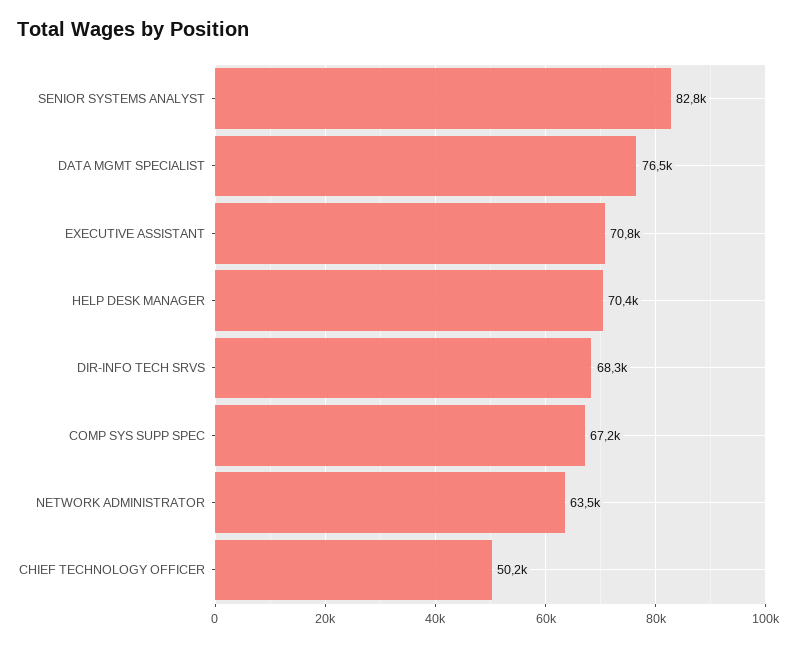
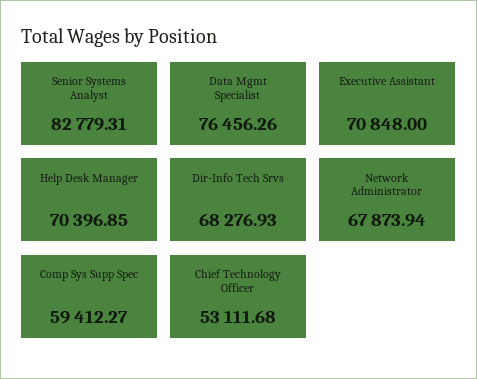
COMP SYS SUPP SPEC: 67200 -> 59412.27
NETWORK ADMINISTRATOR: 63500 -> 67873.94
CHIEF TECHNOLOGY OFFICER: 50200 -> 53111.68

